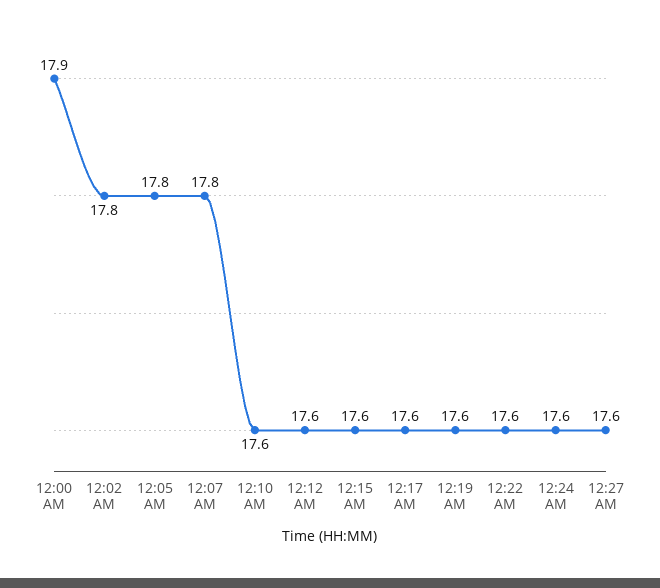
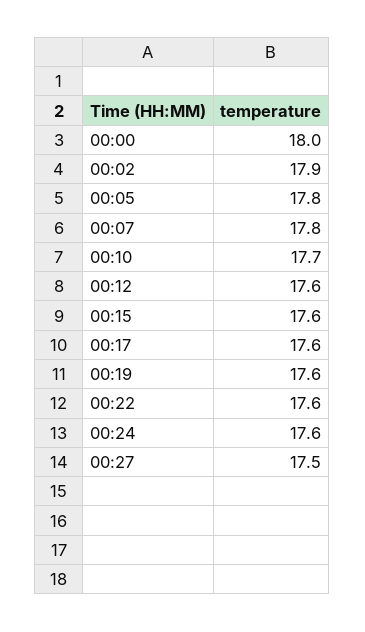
12:00 AM: 17.9 -> 18
12:02 AM: 17.8 -> 17.9
12:10 AM: 17.6 -> 17.7
12:27 AM: 17.6 -> 17.5

